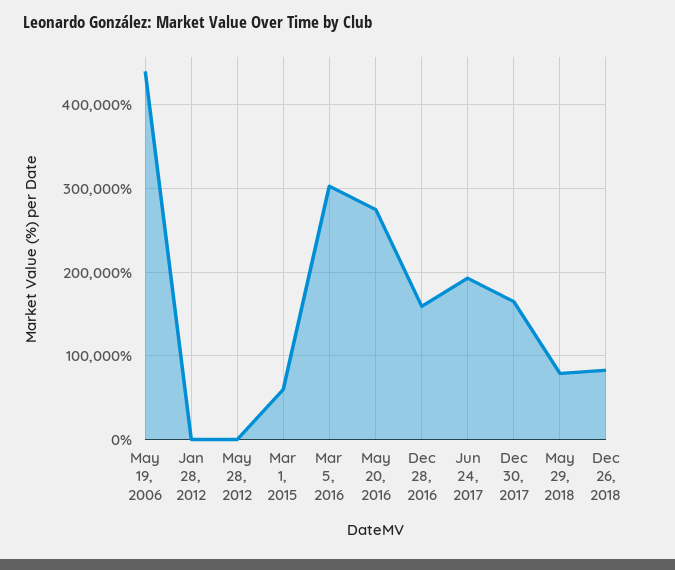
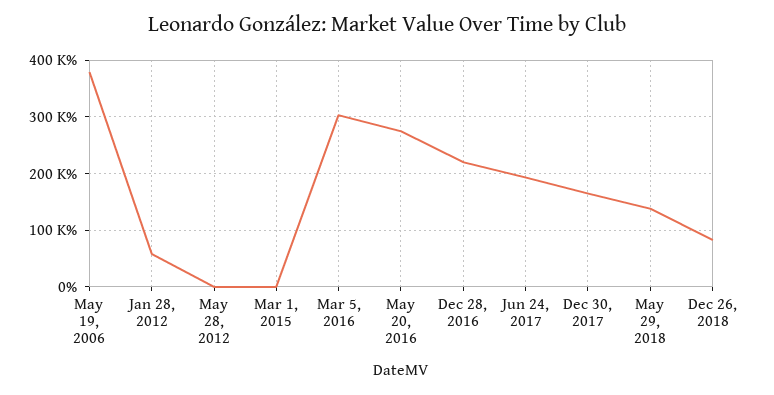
May 19, 2006: 440000 -> 380000
Jan 28, 2012: 0 -> 60000
Mar 1, 2015: 60000 -> 0
Dec 28, 2016: 160000 -> 220000
May 29, 2018: 80000 -> 140000

